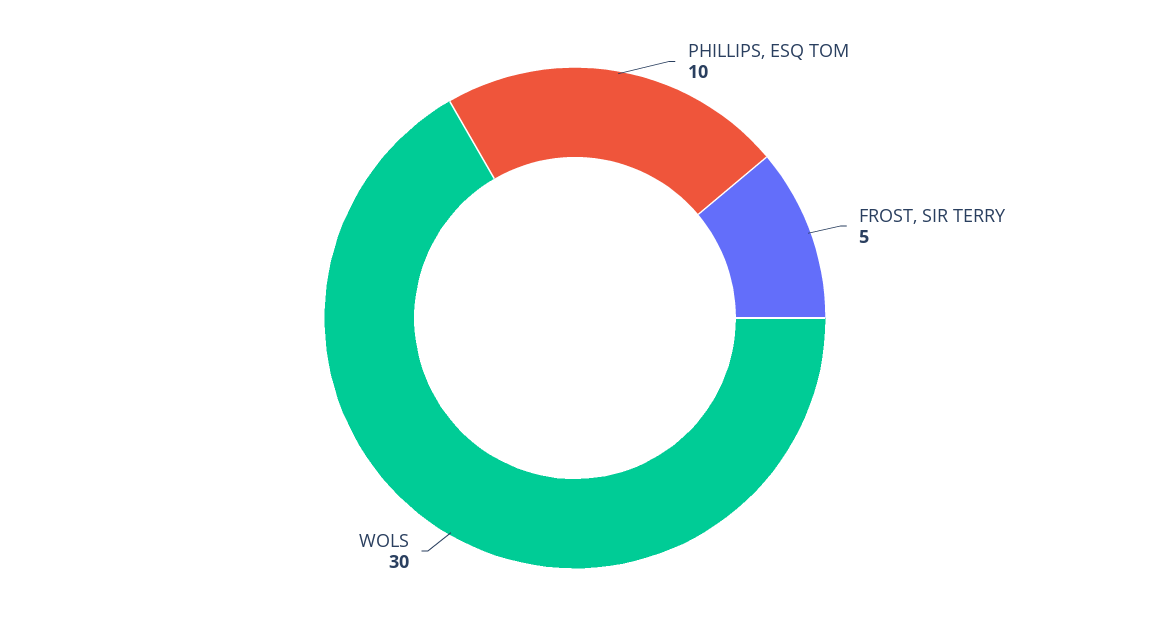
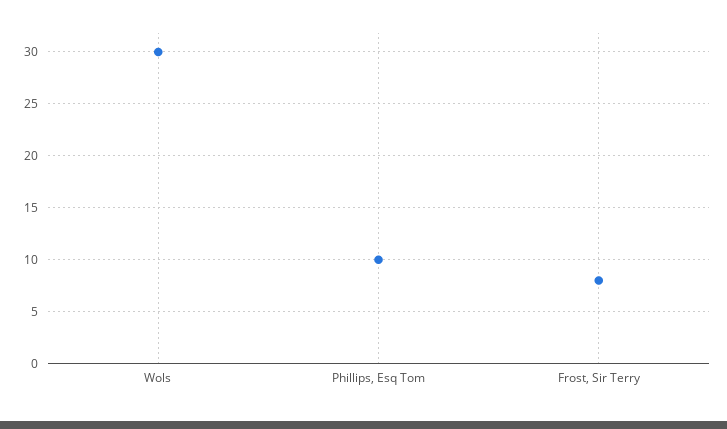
FROST, SIR TERRY: 5 -> 8

